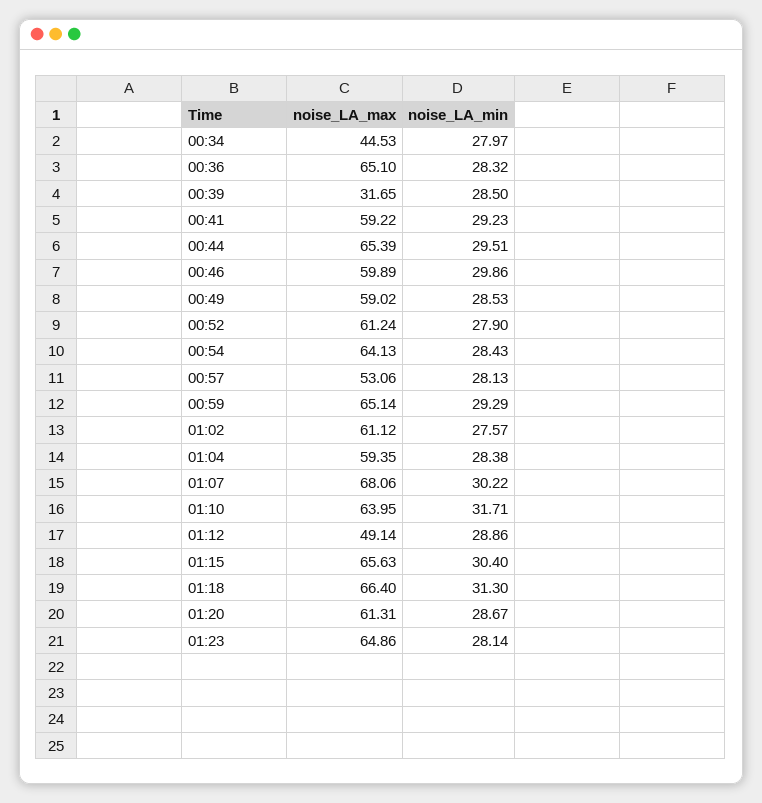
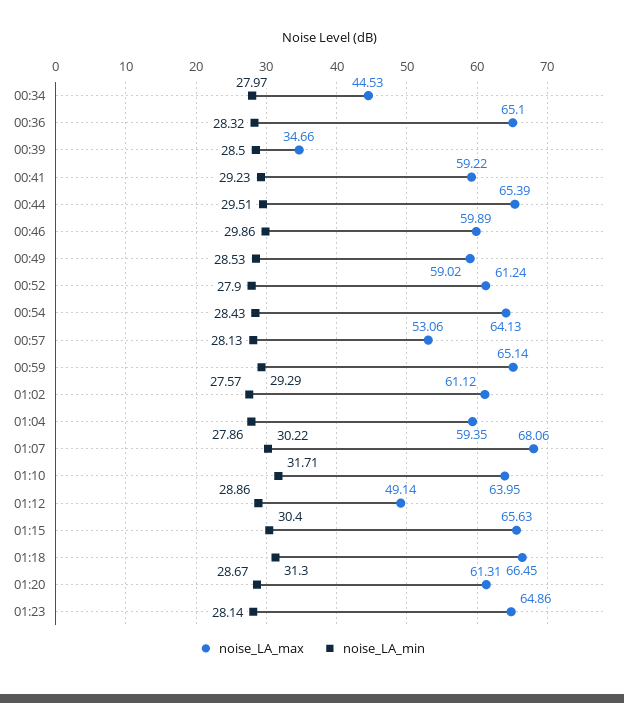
noise_LA_max, 00:39: 31.65 -> 34.66
noise_LA_min, 01:04: 28.38 -> 27.86
noise_LA_max, 01:18: 66.4 -> 66.45

